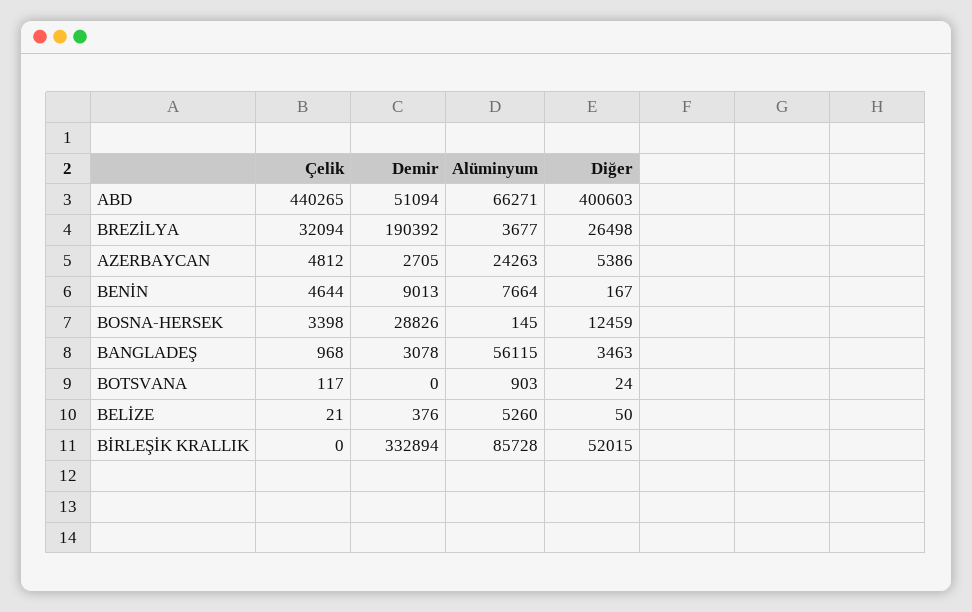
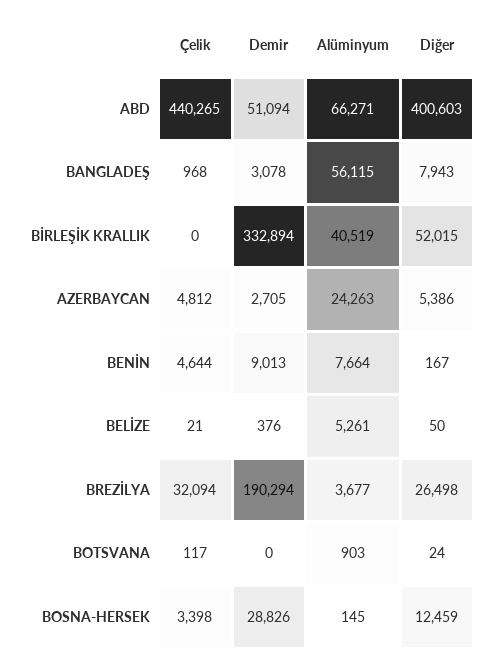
Demir, BREZİLYA: 190392 -> 190294
Diğer, BANGLADEŞ: 3463 -> 7943
Alüminyum, BELİZE: 5260 -> 5261
Alüminyum, BİRLEŞİK KRALLIK: 85728 -> 40519

